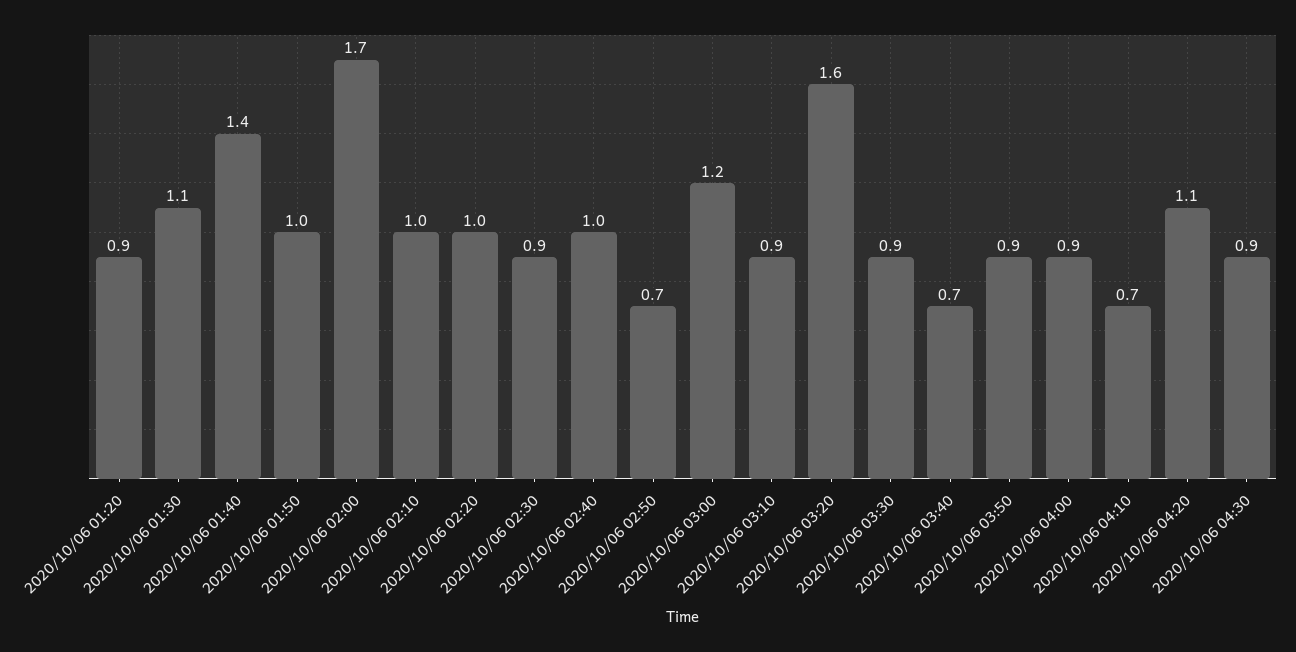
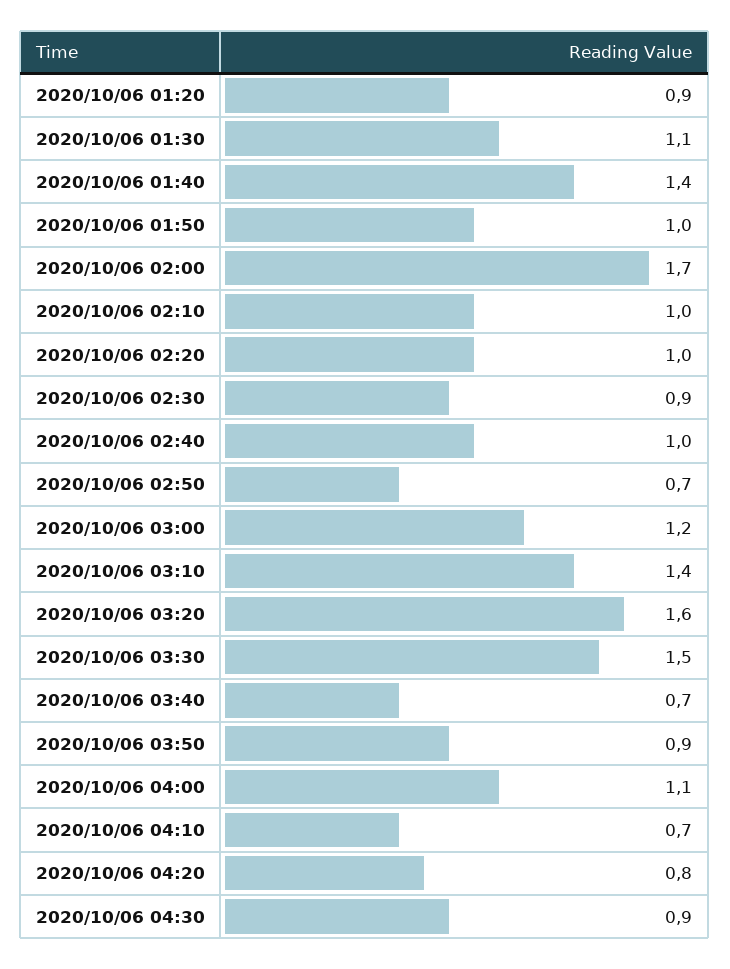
2020/10/06 03:10: 0.9 -> 1.4
2020/10/06 03:30: 0.9 -> 1.5
2020/10/06 04:00: 0.9 -> 1.1
2020/10/06 04:20: 1.1 -> 0.8

